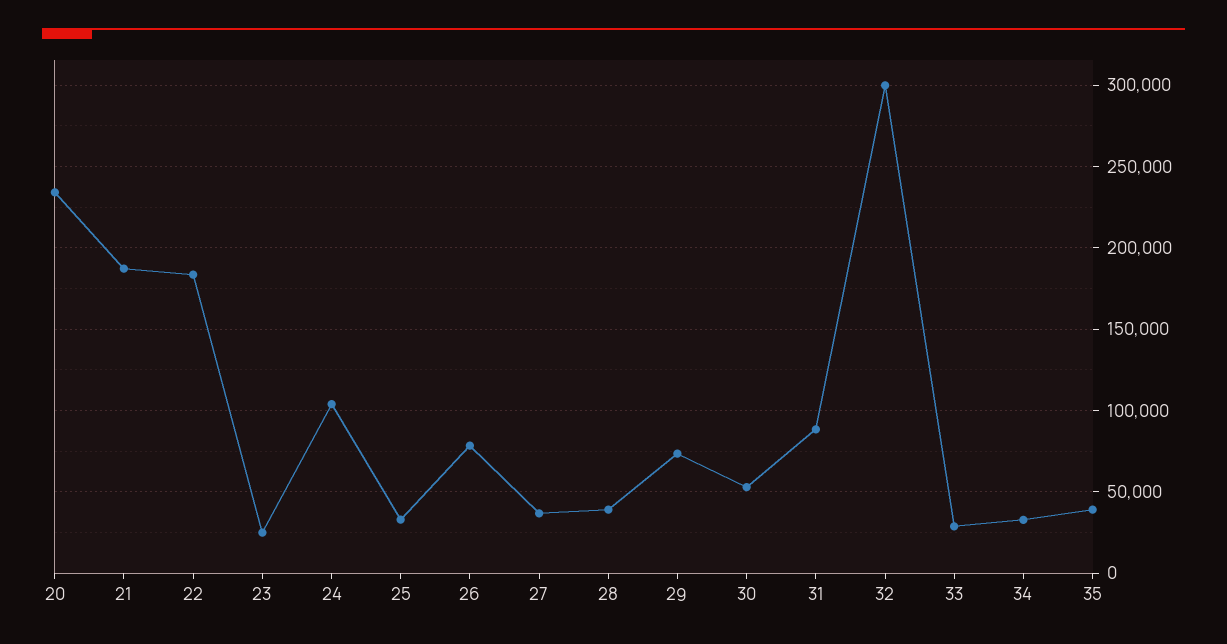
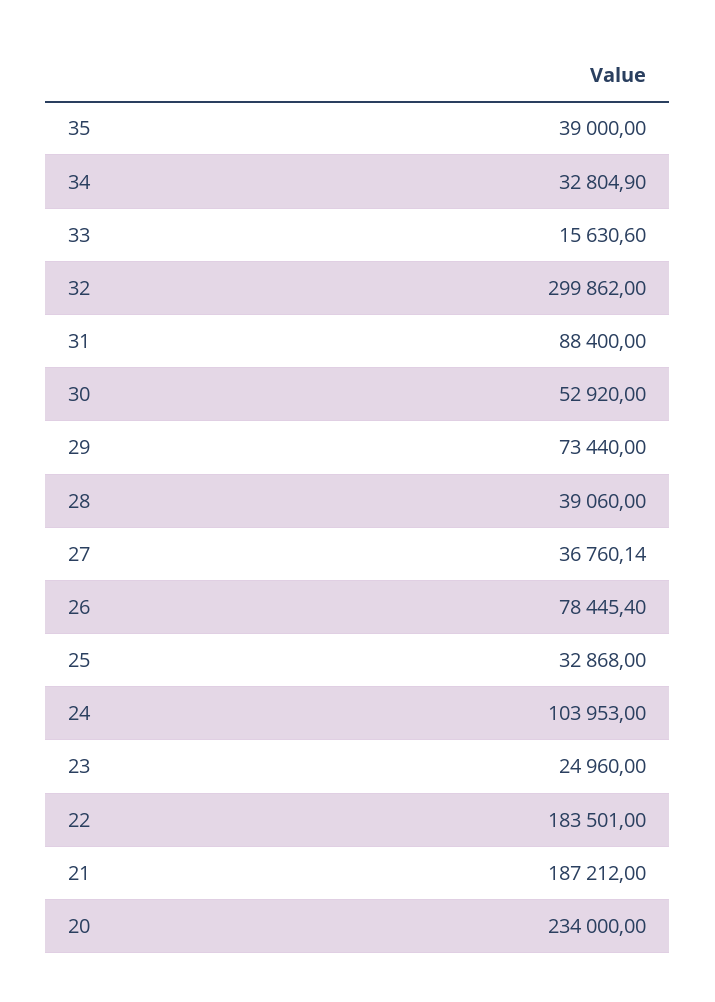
33: 30000 -> 15630.6

